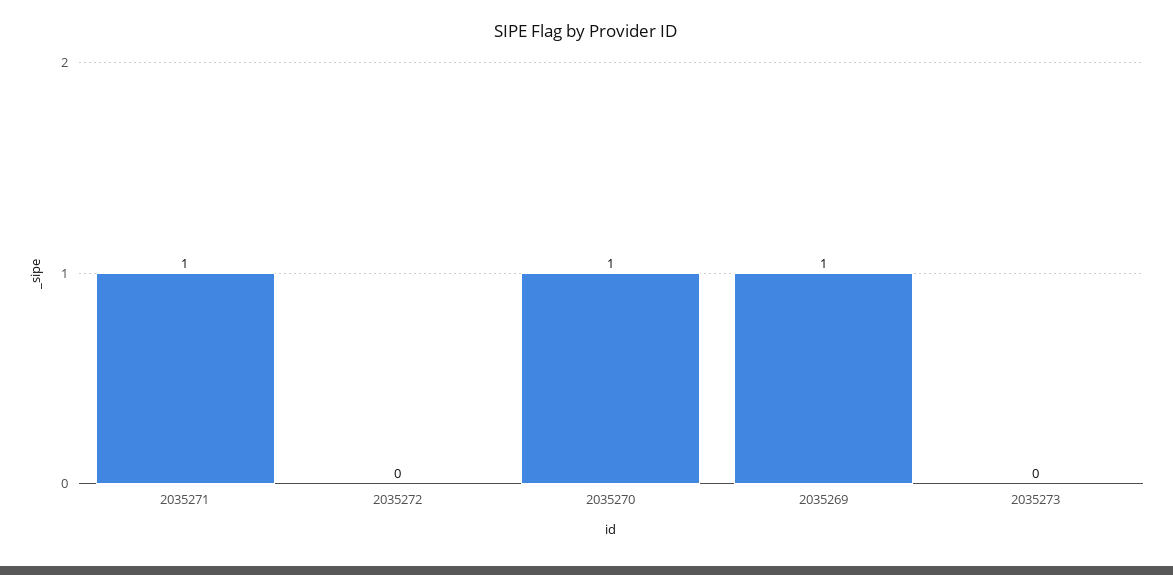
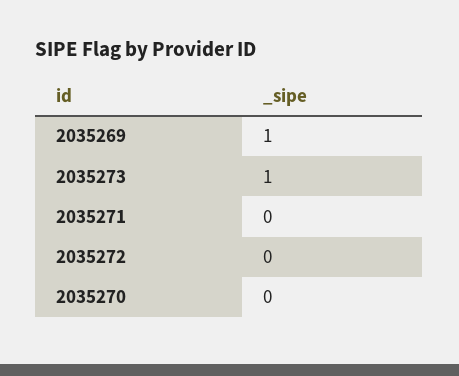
2035271: 1 -> 0
2035270: 1 -> 0
2035273: 0 -> 1

